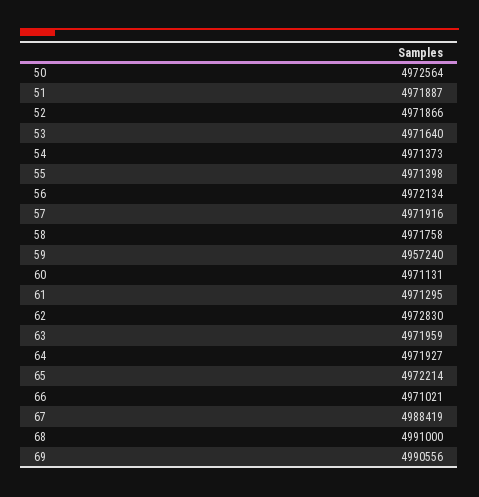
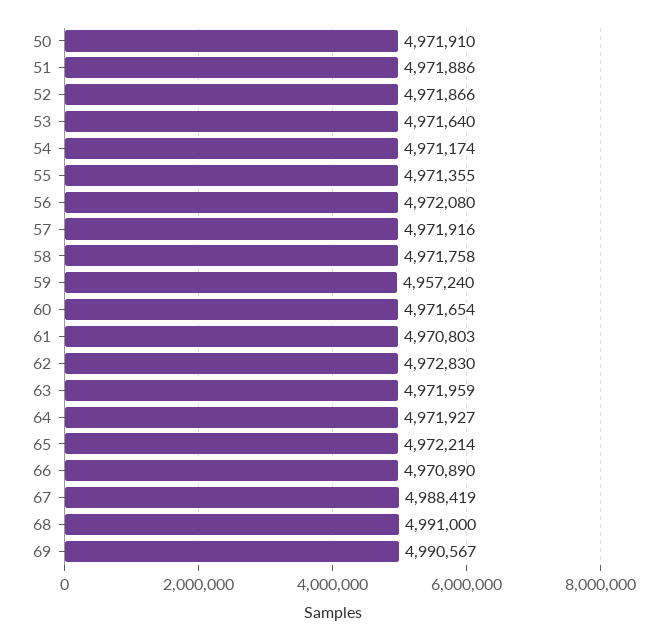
50: 4972564 -> 4971910
51: 4971887 -> 4971886
54: 4971373 -> 4971174
55: 4971398 -> 4971355
56: 4972134 -> 4972080
60: 4971131 -> 4971654
61: 4971295 -> 4970803
66: 4971021 -> 4970890
69: 4990556 -> 4990567

